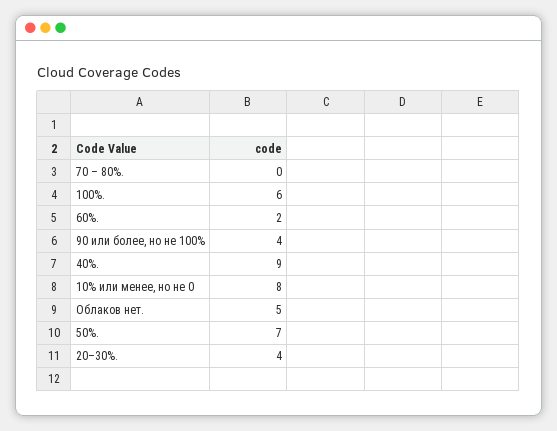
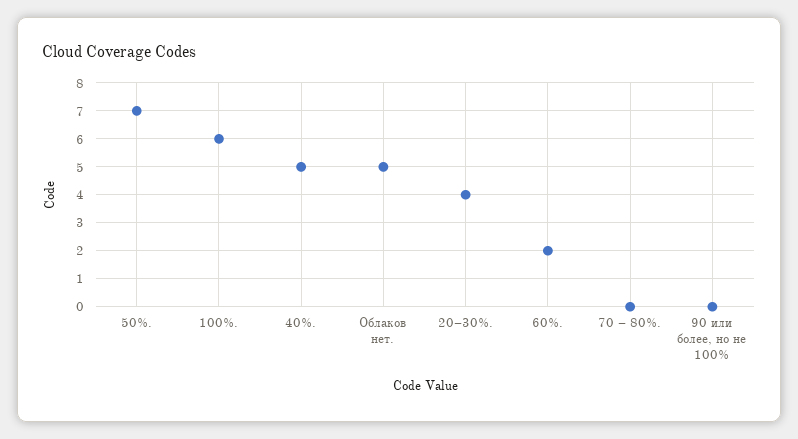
90 или более, но не 100%: 4 -> 0
40%.: 9 -> 5
10% или менее, но не 0: 8 -> none

